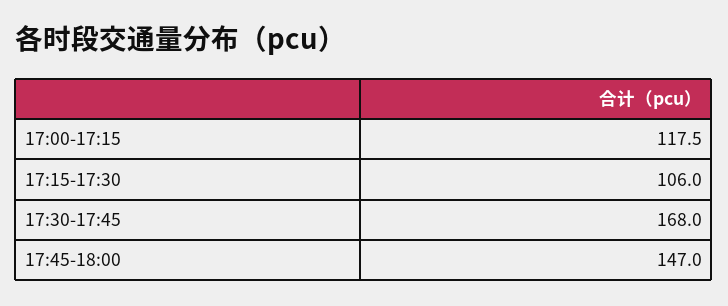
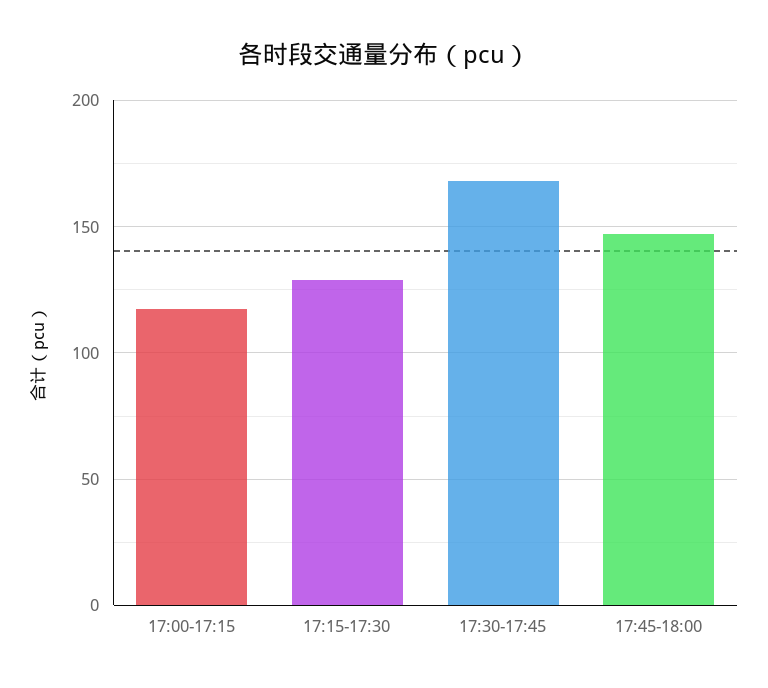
17:15-17:30: 106 -> 130

